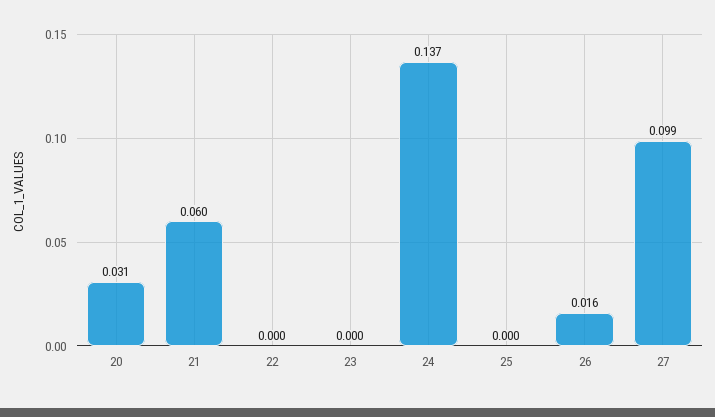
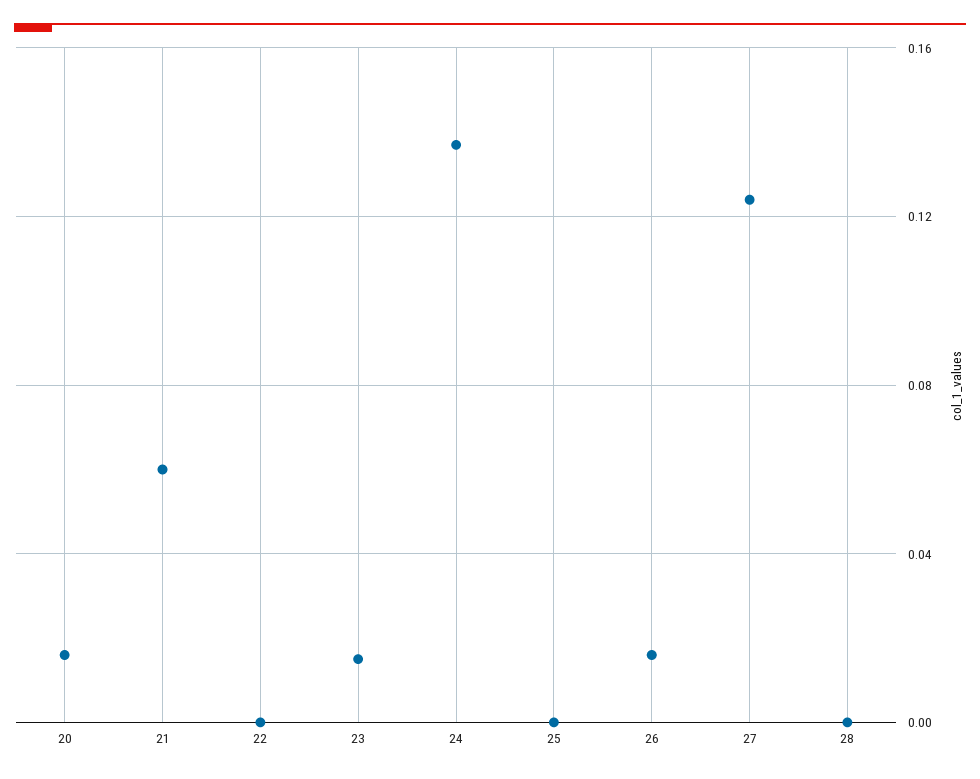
20: 0.031 -> 0.015
23: 0 -> 0.015
27: 0.099 -> 0.125
28: none -> 0

